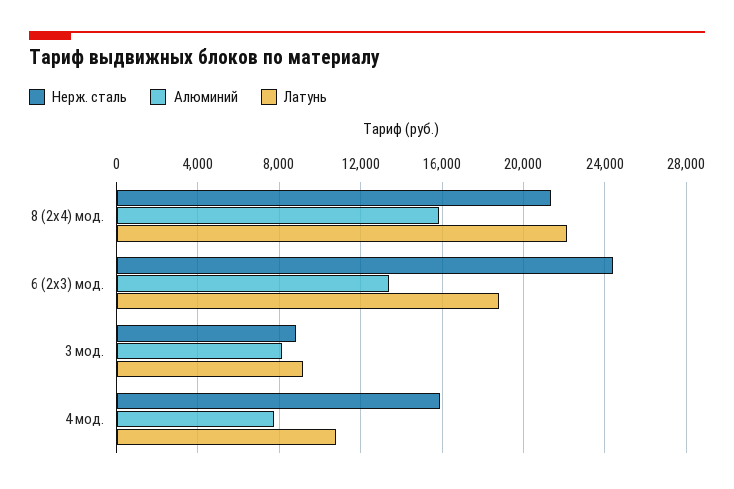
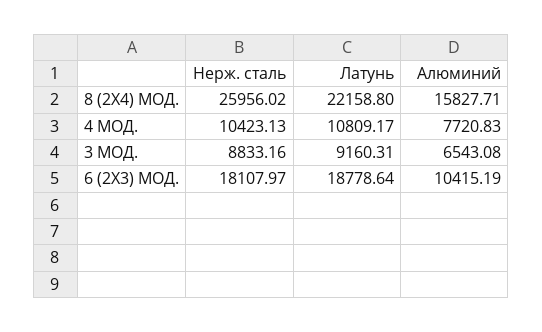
Нерж. сталь, 8 (2х4) мод.: 21500 -> 25956.02
Нерж. сталь, 6 (2х3) мод.: 24500 -> 18107.97
Алюминий, 6 (2х3) мод.: 13500 -> 10415.19
Алюминий, 3 мод.: 8000 -> 6543.08
Нерж. сталь, 4 мод.: 16000 -> 10423.13

